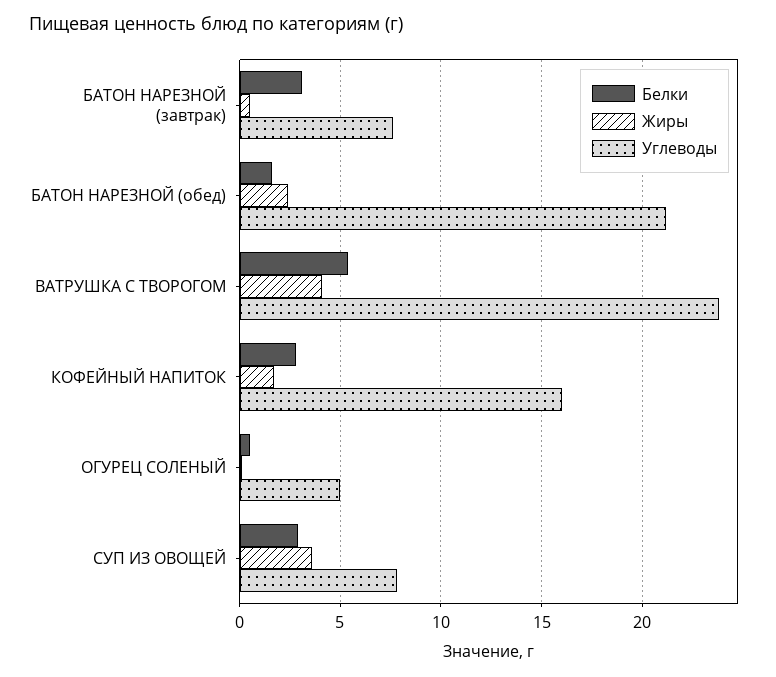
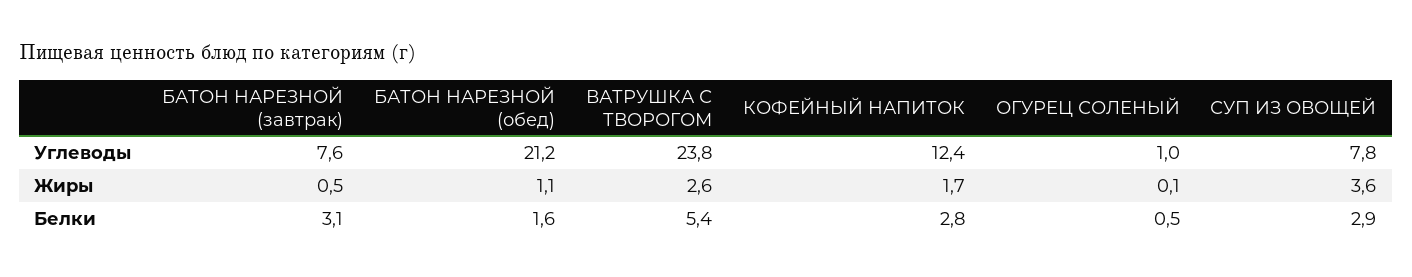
Жиры, БАТОН НАРЕЗНОЙ (обед): 2.5 -> 1.1
Жиры, ВАТРУШКА С ТВОРОГОМ: 4 -> 2.6
Углеводы, КОФЕЙНЫЙ НАПИТОК: 16 -> 12.4
Углеводы, ОГУРЕЦ СОЛЕНЫЙ: 5 -> 1

